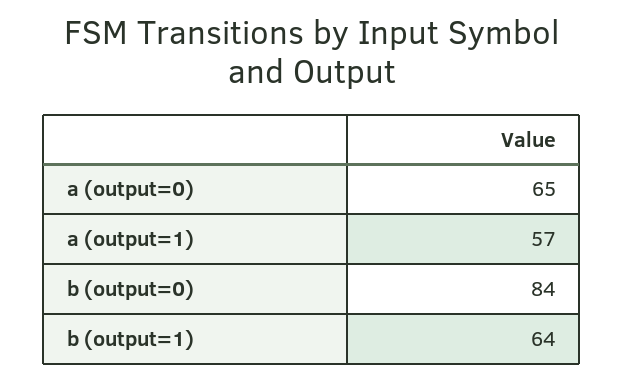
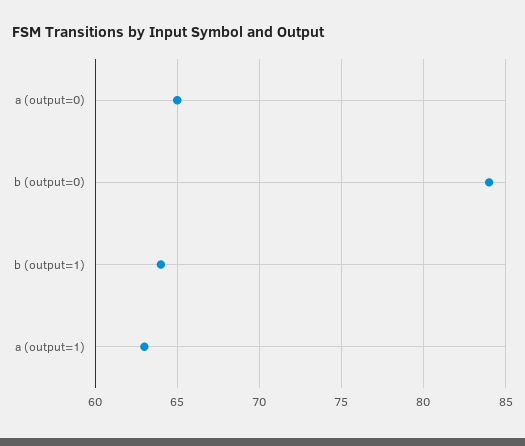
a (output=1): 57 -> 63

